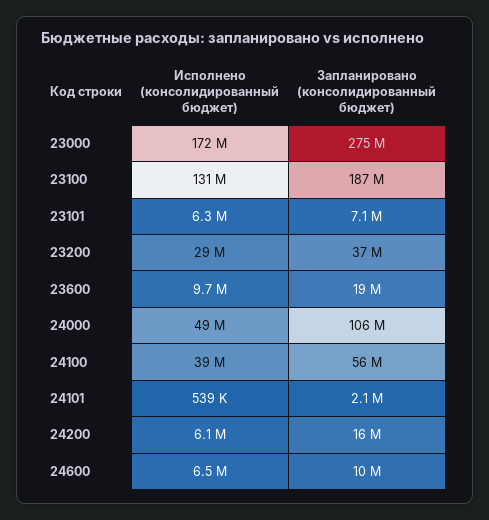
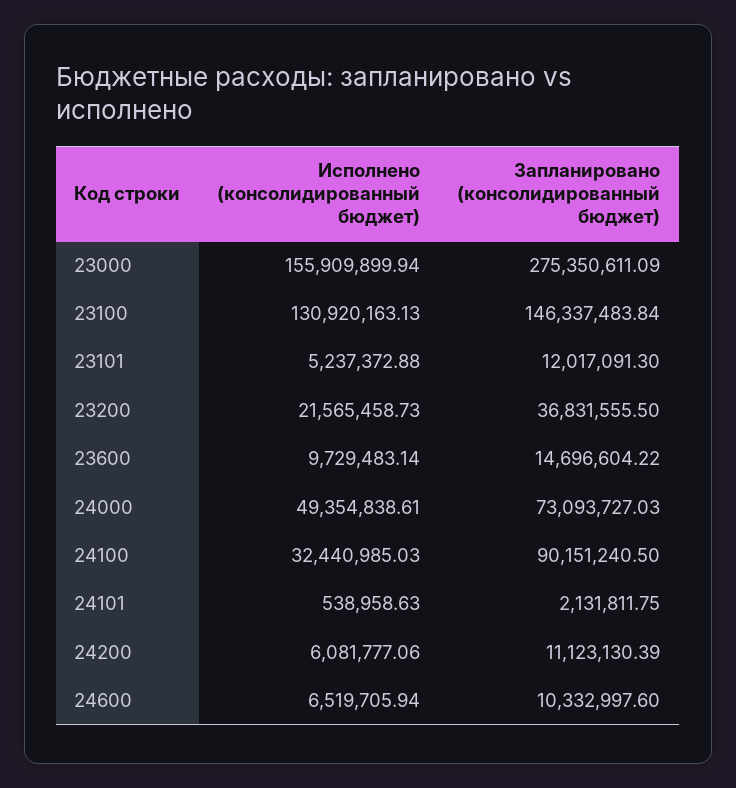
Исполнено (консолидированный бюджет), 23000: 172000000 -> 155909899.94
Запланировано (консолидированный бюджет), 23100: 187000000 -> 146337483.84
Исполнено (консолидированный бюджет), 23101: 6300000 -> 5237372.88
Запланировано (консолидированный бюджет), 23101: 7100000 -> 12017091.3
Исполнено (консолидированный бюджет), 23200: 29000000 -> 21565458.73
Запланировано (консолидированный бюджет), 23600: 19000000 -> 14696604.22
Запланировано (консолидированный бюджет), 24000: 106000000 -> 73093727.03
Исполнено (консолидированный бюджет), 24100: 39000000 -> 32440985.03
Запланировано (консолидированный бюджет), 24100: 56000000 -> 90151240.5
Запланировано (консолидированный бюджет), 24200: 16000000 -> 11123130.39

